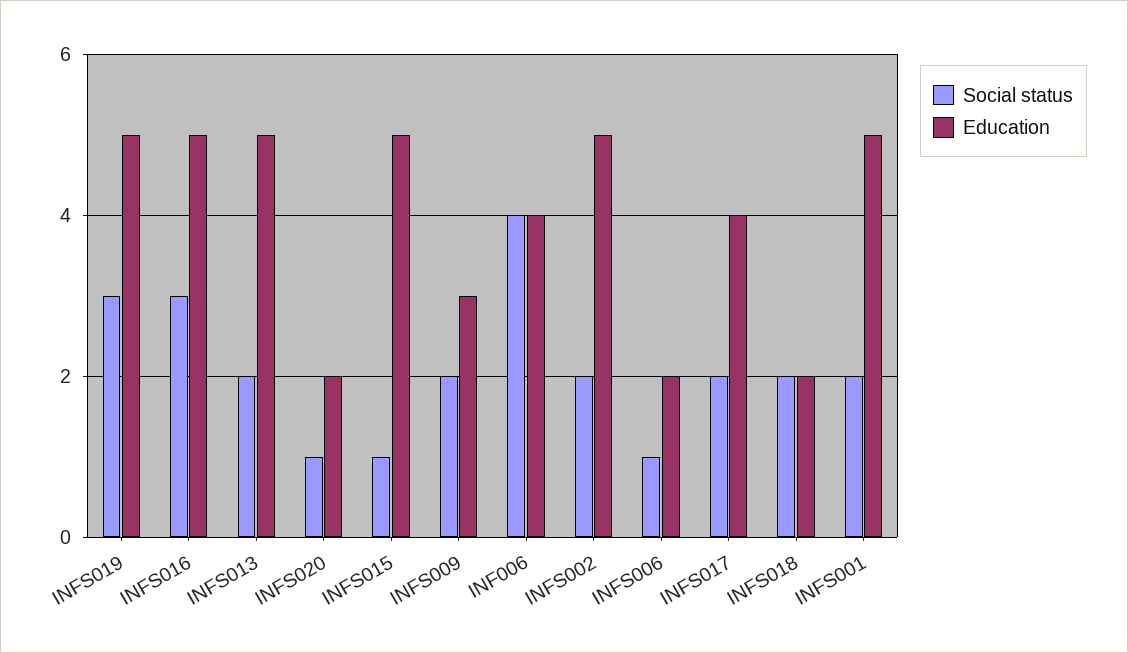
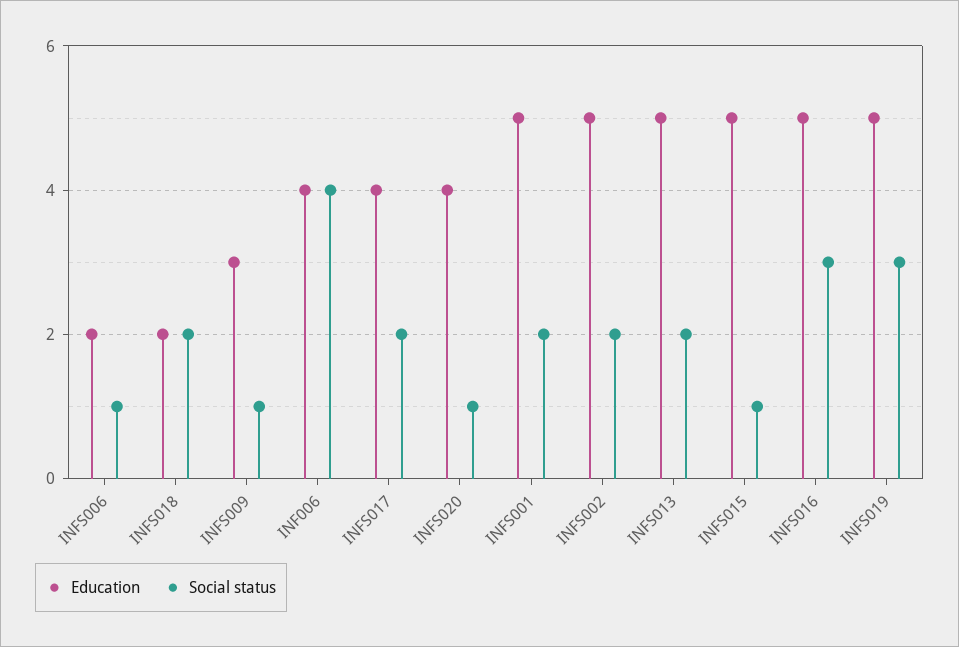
Education, INFS020: 2 -> 4
Social status, INFS009: 2 -> 1

